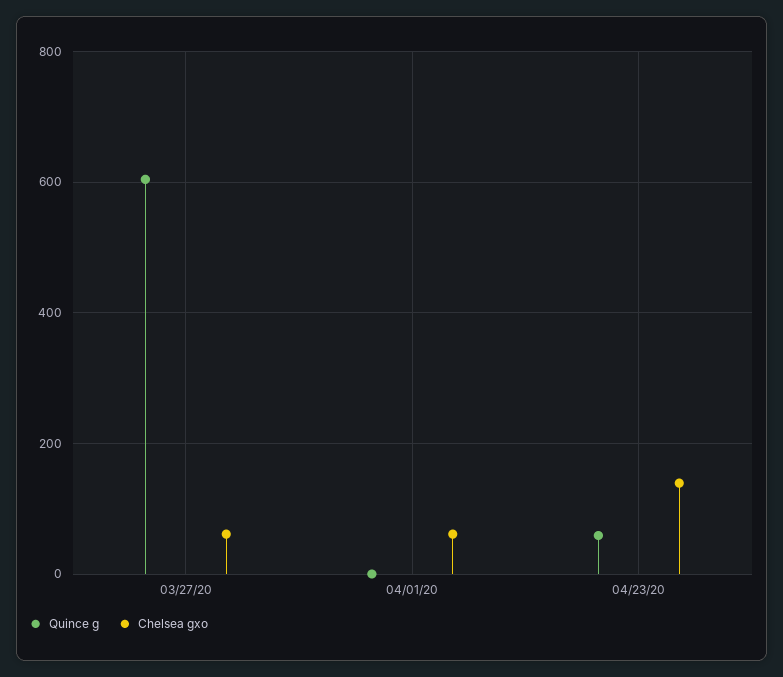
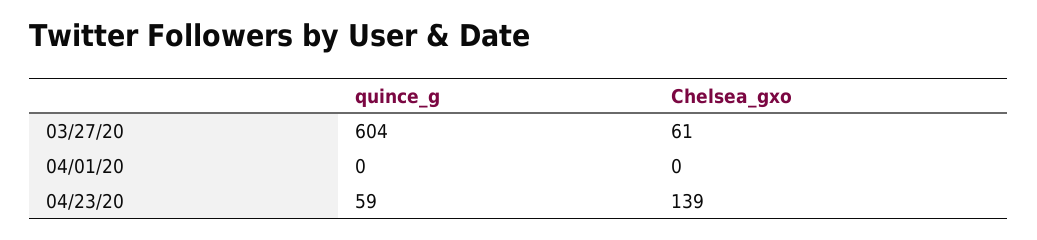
Chelsea gxo, 04/01/20: 60 -> 0

